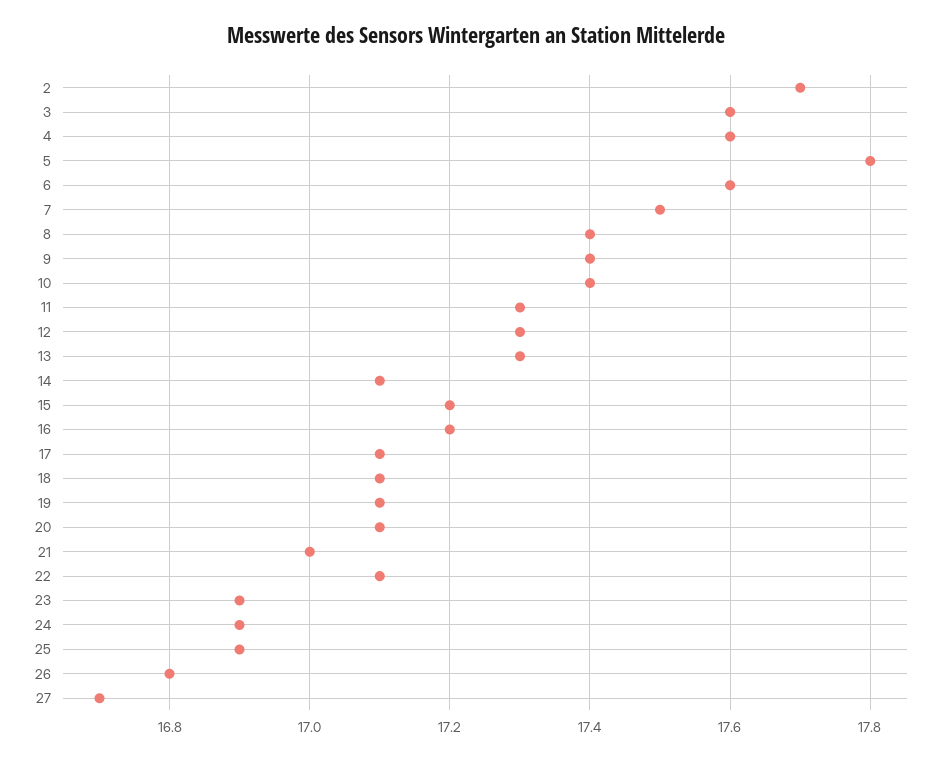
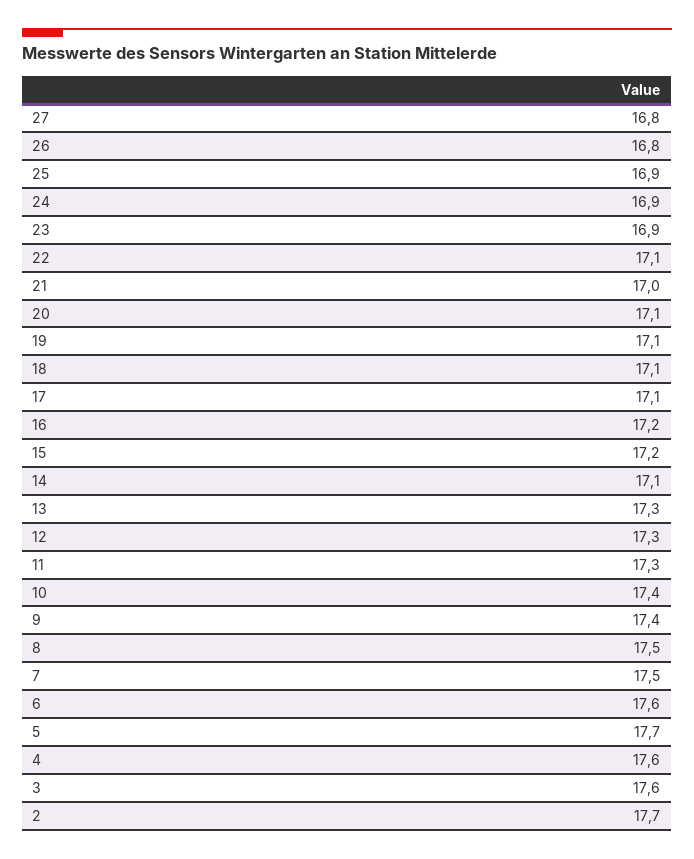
5: 17.8 -> 17.7
8: 17.4 -> 17.5
27: 16.7 -> 16.8

